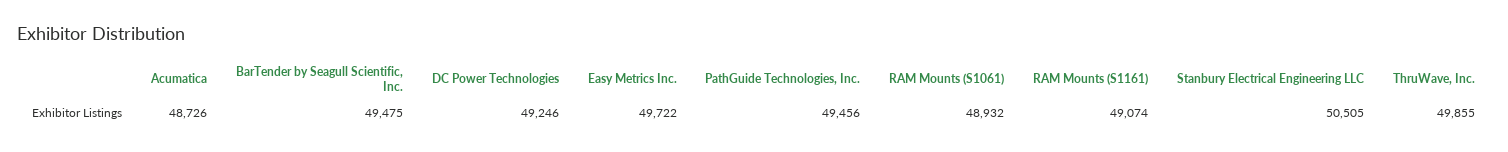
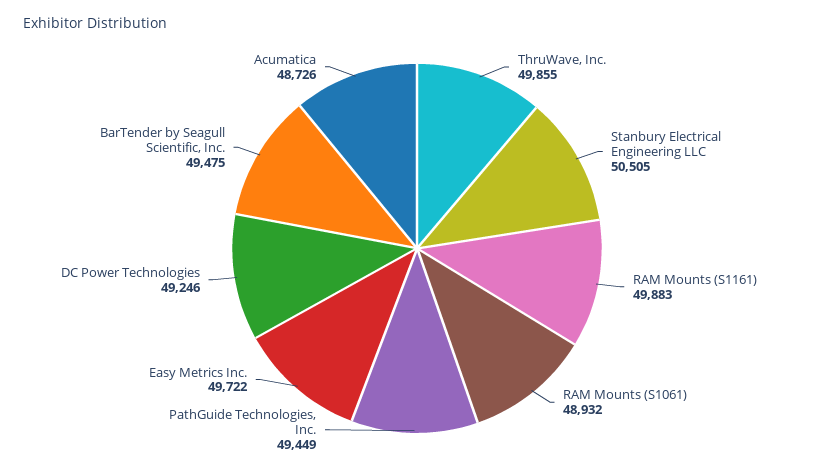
PathGuide Technologies, Inc.: 49456 -> 49449
RAM Mounts (S1161): 49074 -> 49883

